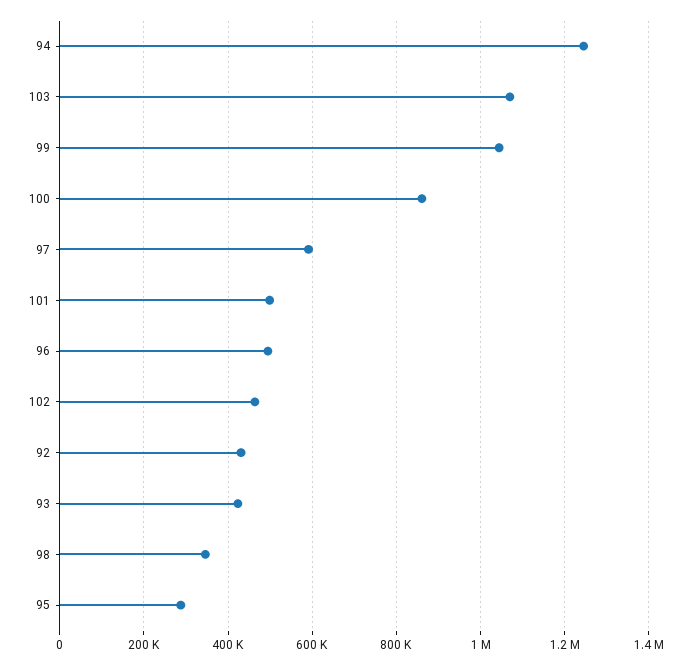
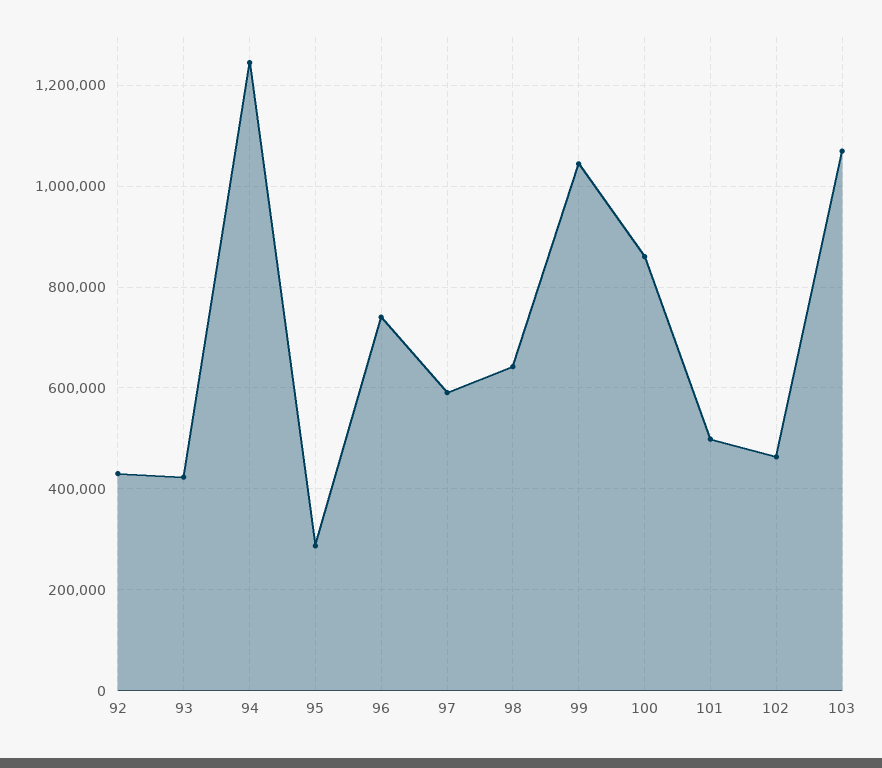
96: 500000 -> 740000
98: 340000 -> 640000

